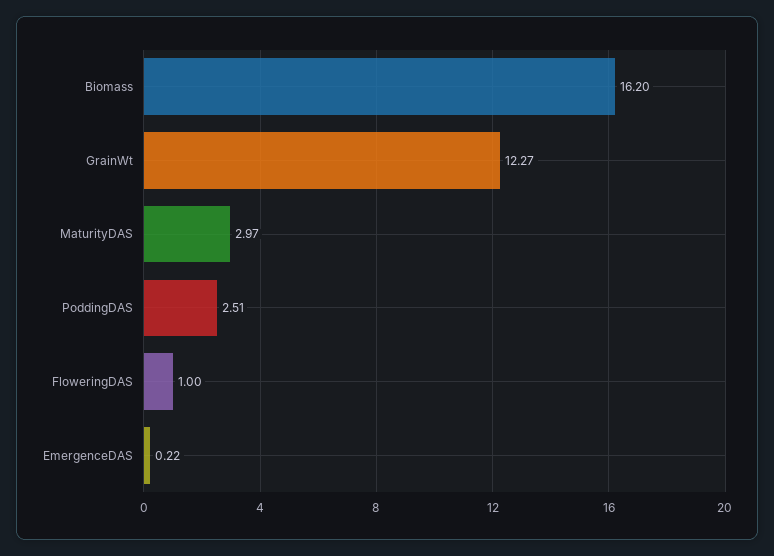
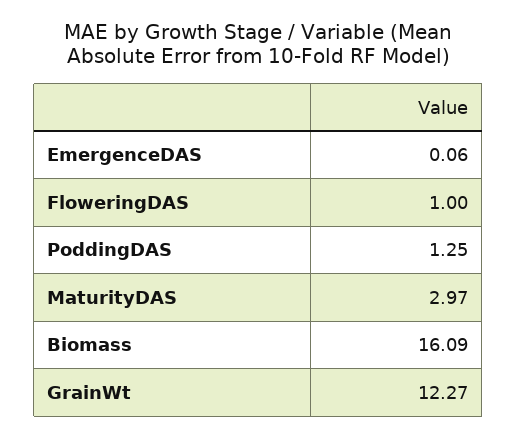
Biomass: 16.2 -> 16.09
PoddingDAS: 2.51 -> 1.25
EmergenceDAS: 0.22 -> 0.06

